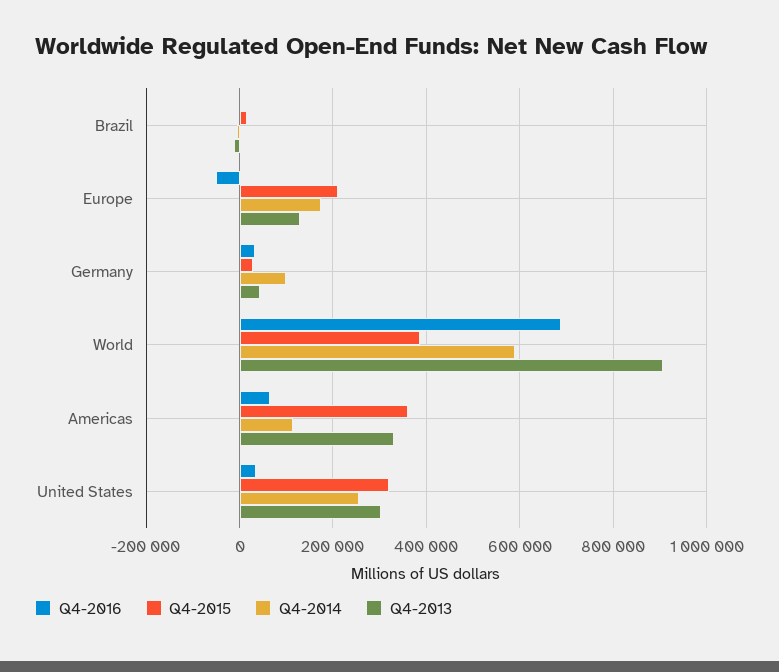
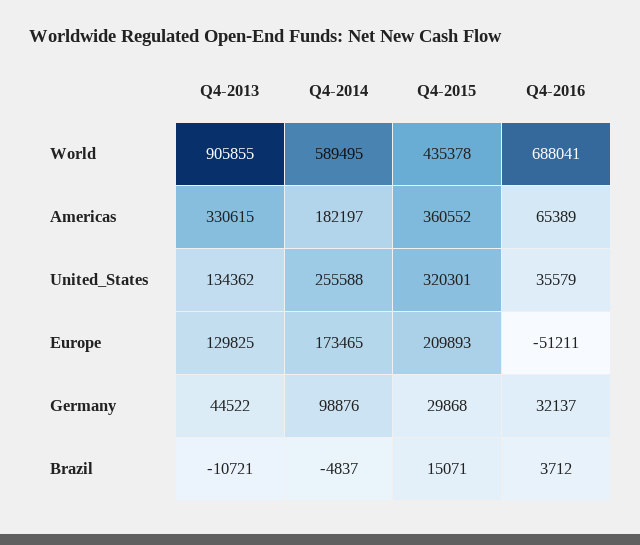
Q4-2015, World: 380000 -> 435378
Q4-2014, Americas: 120000 -> 182197
Q4-2013, United States: 300000 -> 134362

